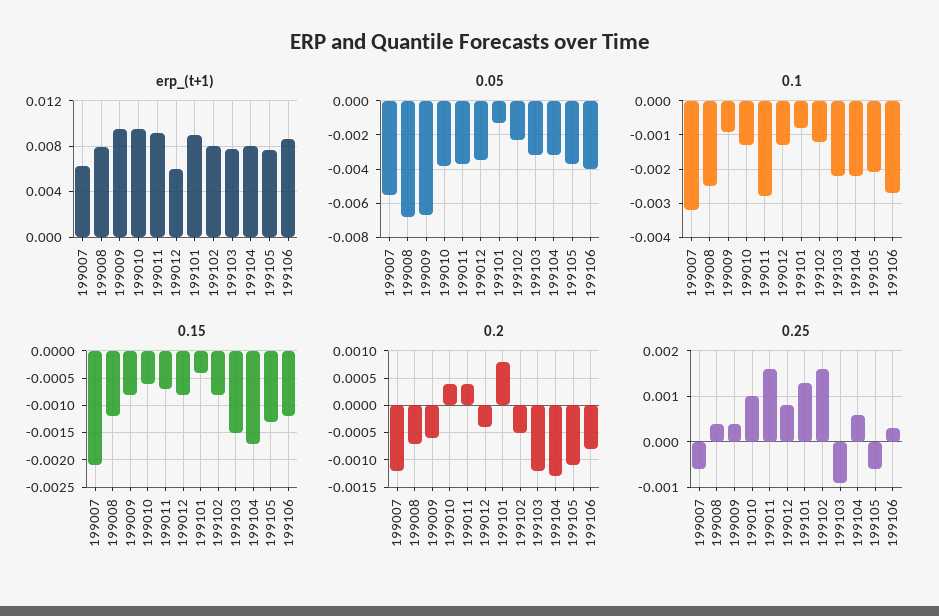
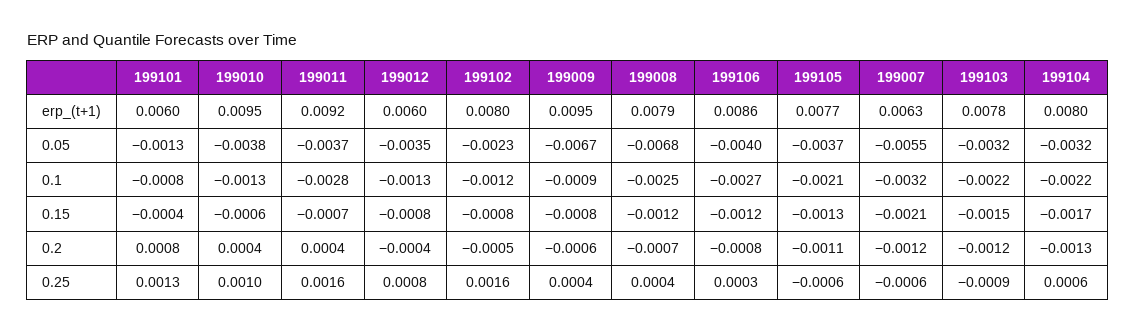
erp_(t+1), 199101: 0.009 -> 0.006

